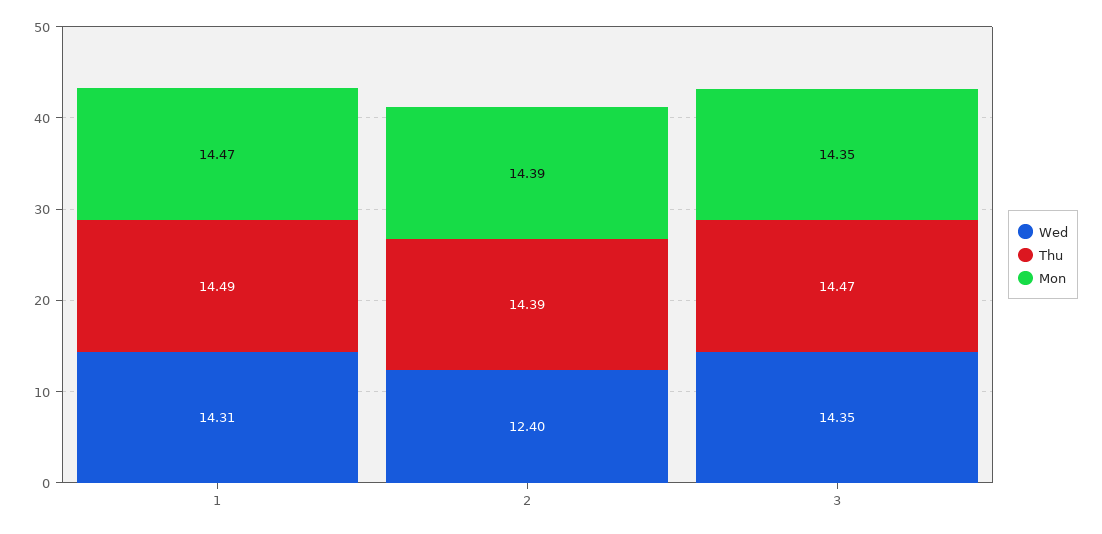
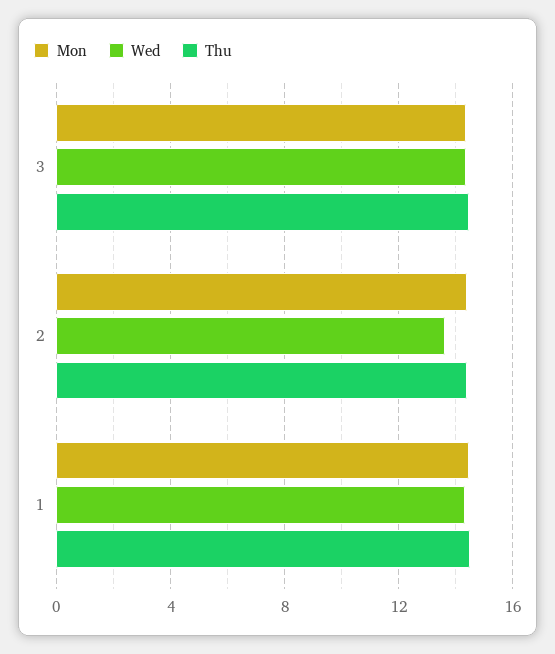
Wed, 2: 12.4 -> 13.5

